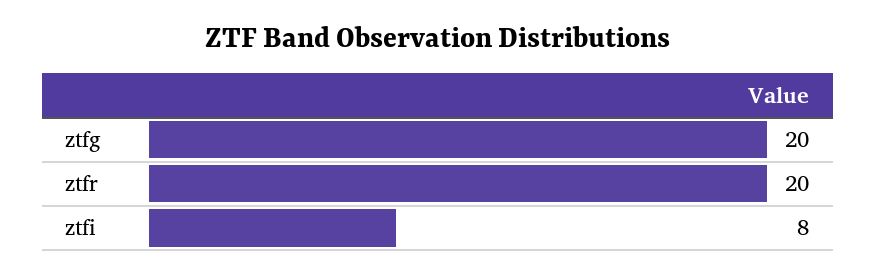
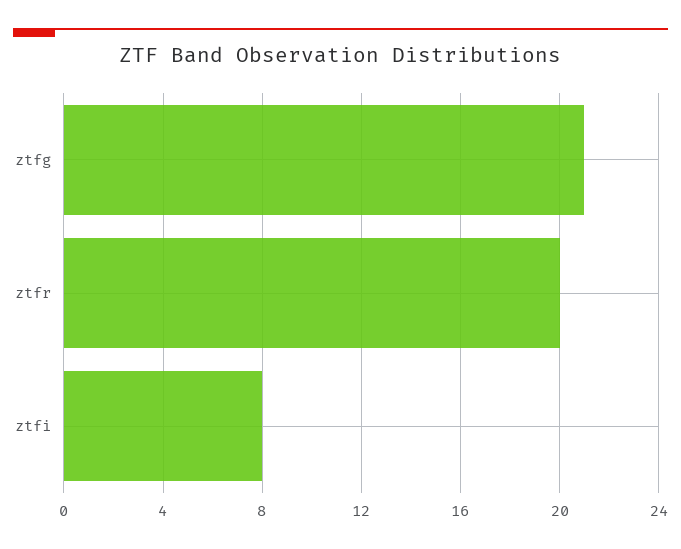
ztfg: 20 -> 21

